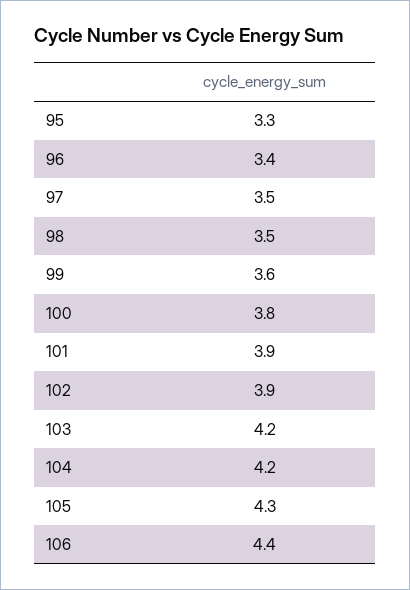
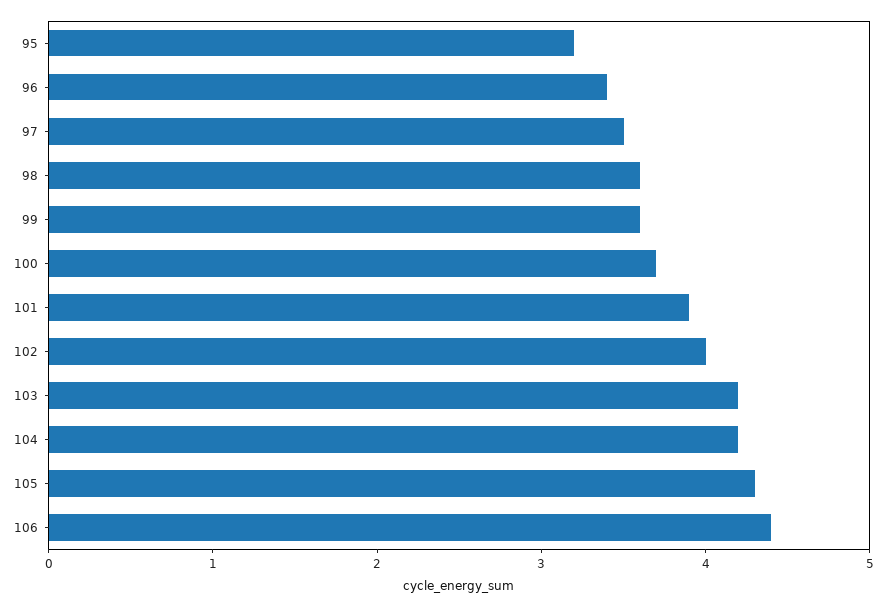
95: 3.3 -> 3.2
98: 3.5 -> 3.6
100: 3.8 -> 3.7
102: 3.9 -> 4

